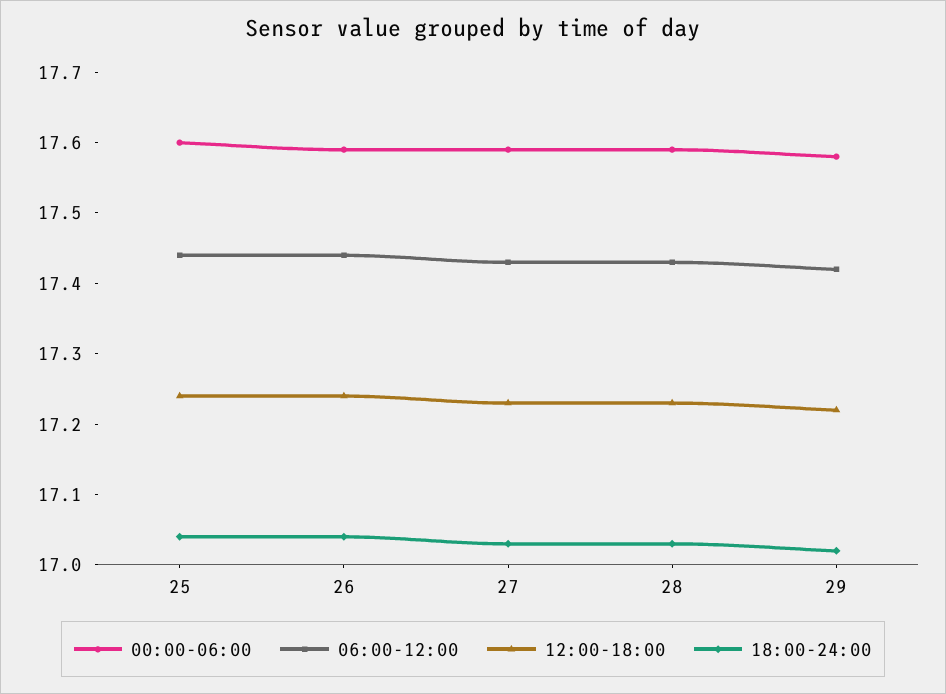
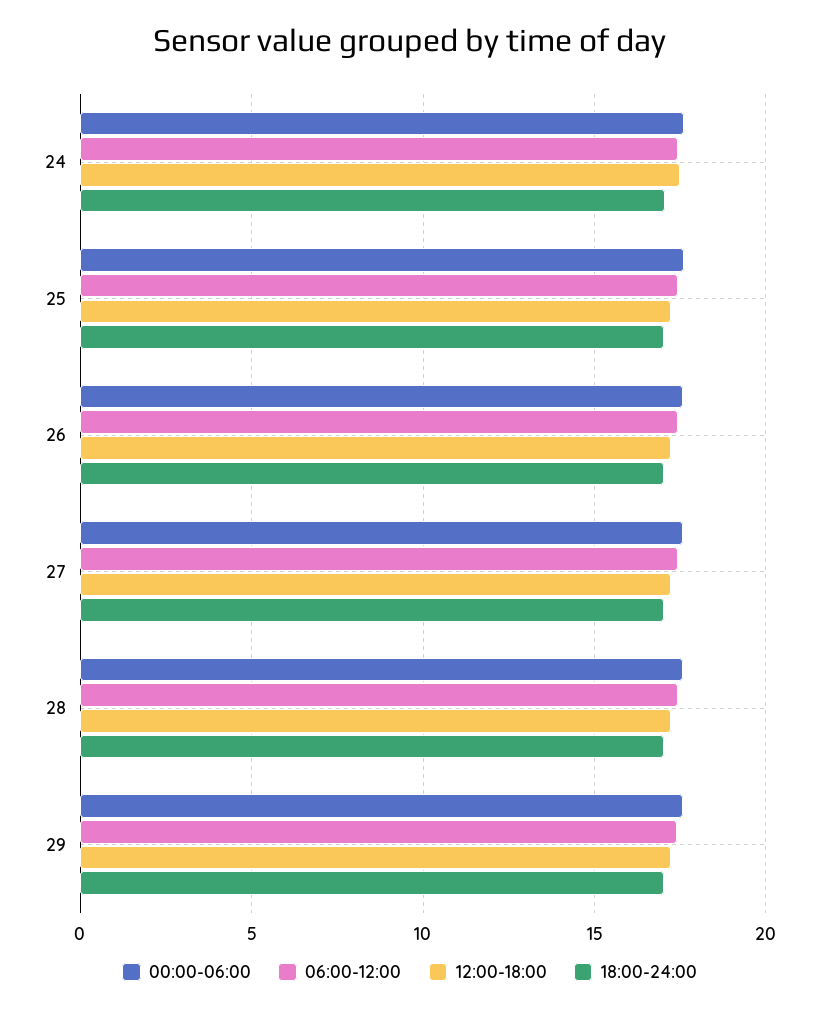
00:00-06:00, 24: none -> 17.5
06:00-12:00, 24: none -> 17.5
12:00-18:00, 24: none -> 17.5
18:00-24:00, 24: none -> 17

